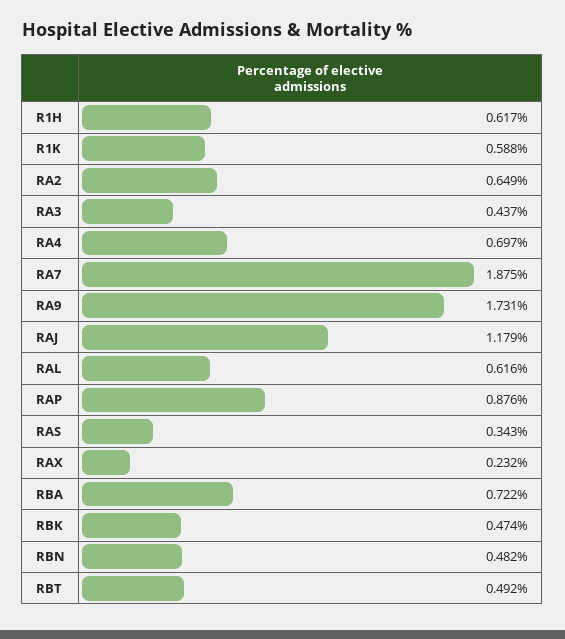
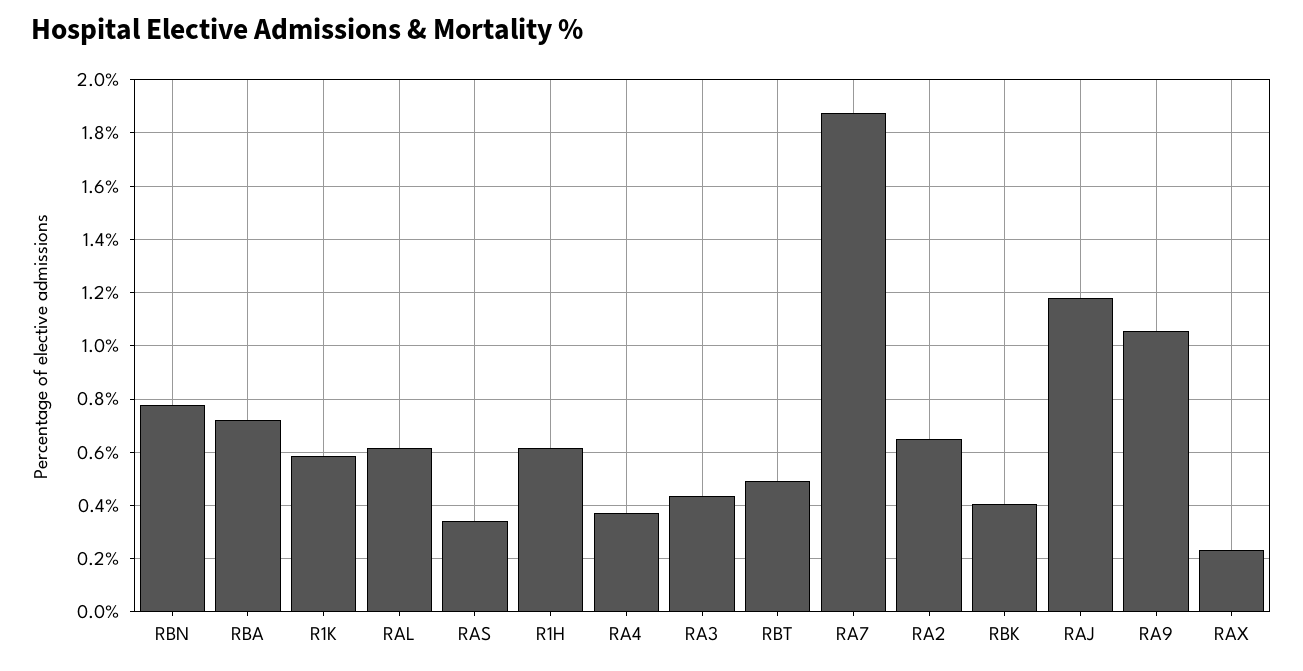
RA4: 0.697 -> 0.375
RA9: 1.731 -> 1.05
RAP: 0.876 -> none
RBK: 0.474 -> 0.4
RBN: 0.482 -> 0.775

